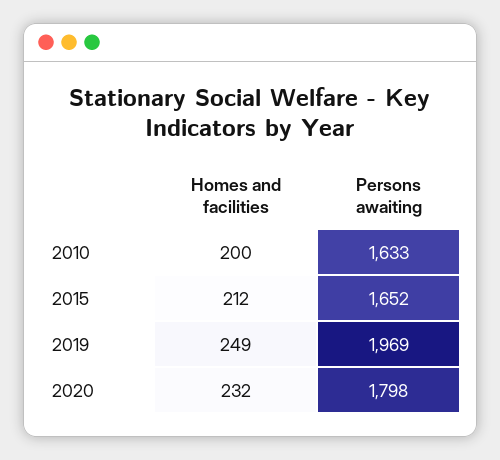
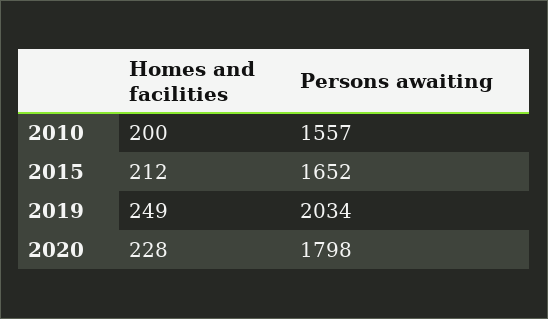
Persons awaiting, 2010: 1633 -> 1557
Persons awaiting, 2019: 1969 -> 2034
Homes and facilities, 2020: 232 -> 228

